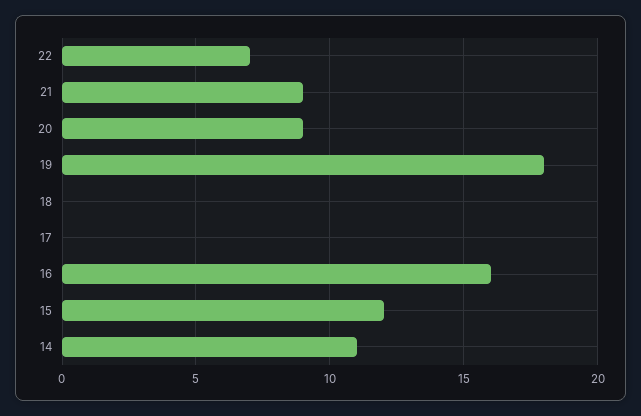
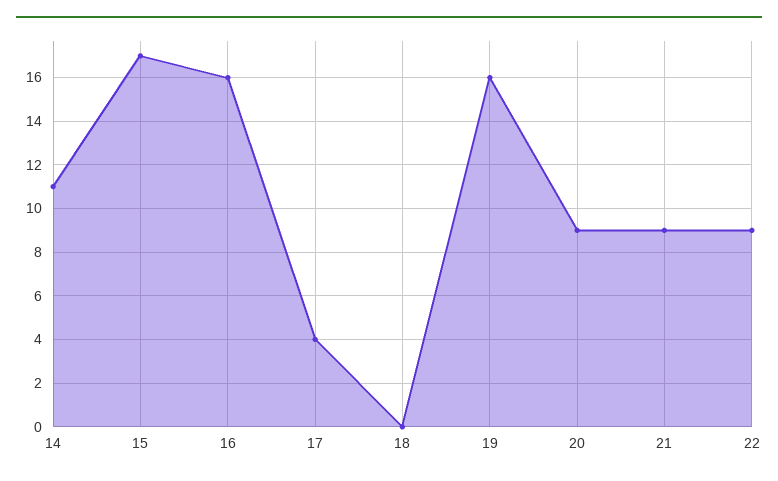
22: 7 -> 9
19: 18 -> 16
17: 0 -> 4
15: 12 -> 17

